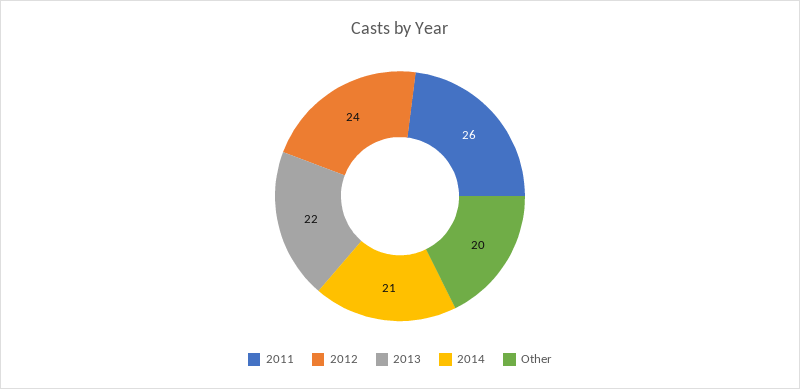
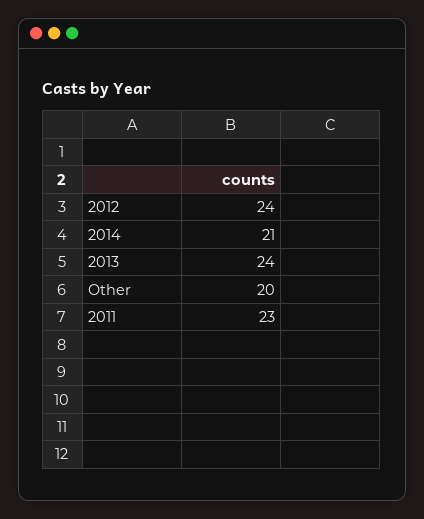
2011: 26 -> 23
2013: 22 -> 24

